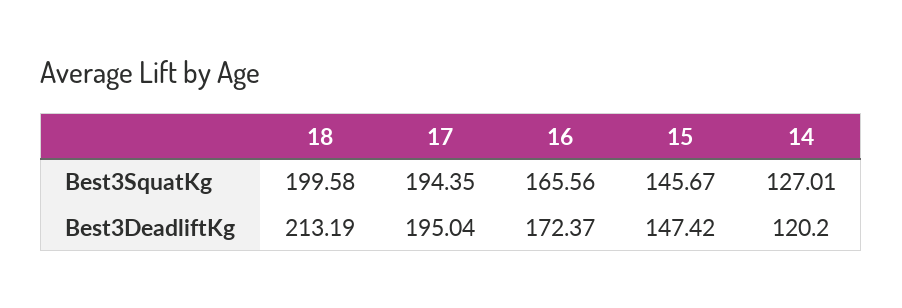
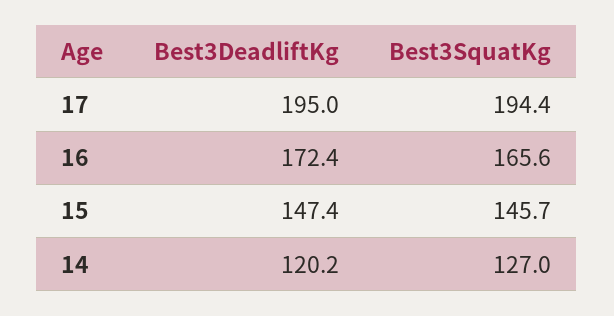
18, Best3SquatKg: 199.58 -> none
18, Best3DeadliftKg: 213.19 -> none

